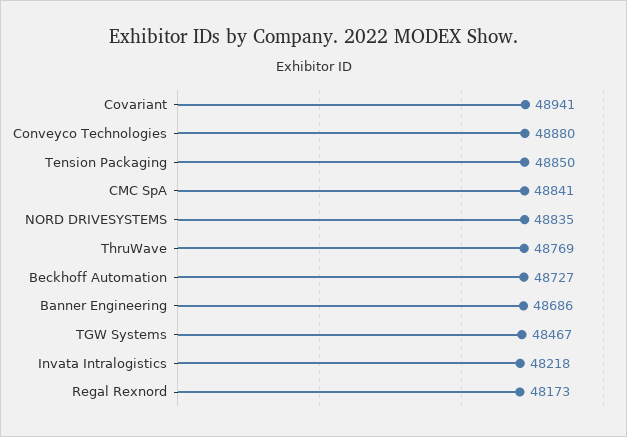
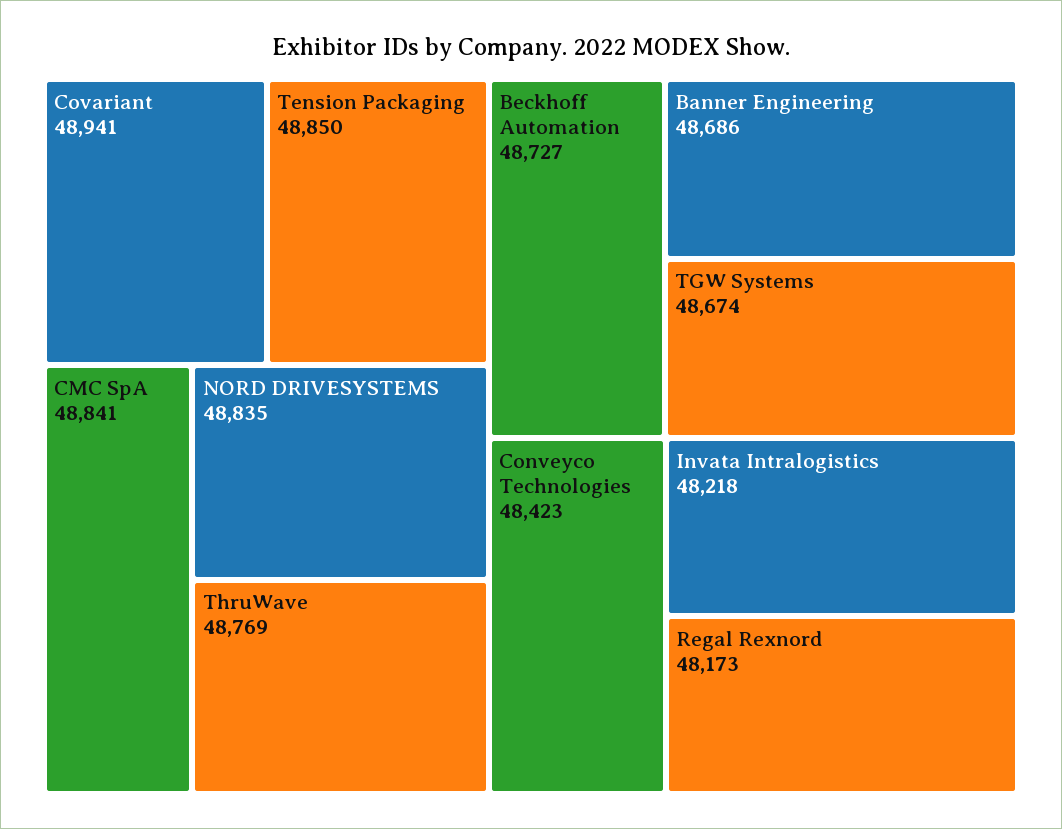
Conveyco Technologies: 48880 -> 48423
TGW Systems: 48467 -> 48674

